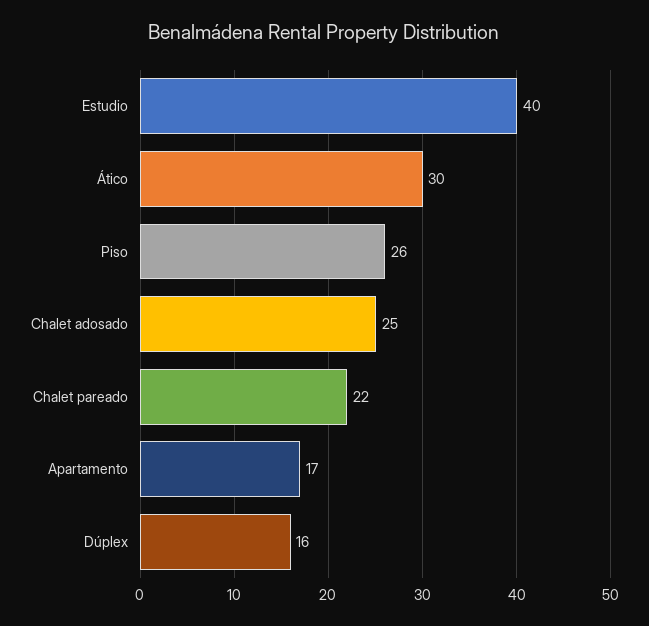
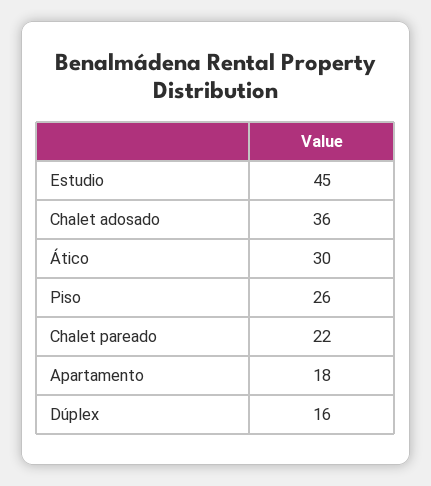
Estudio: 40 -> 45
Chalet adosado: 25 -> 36
Apartamento: 17 -> 18

